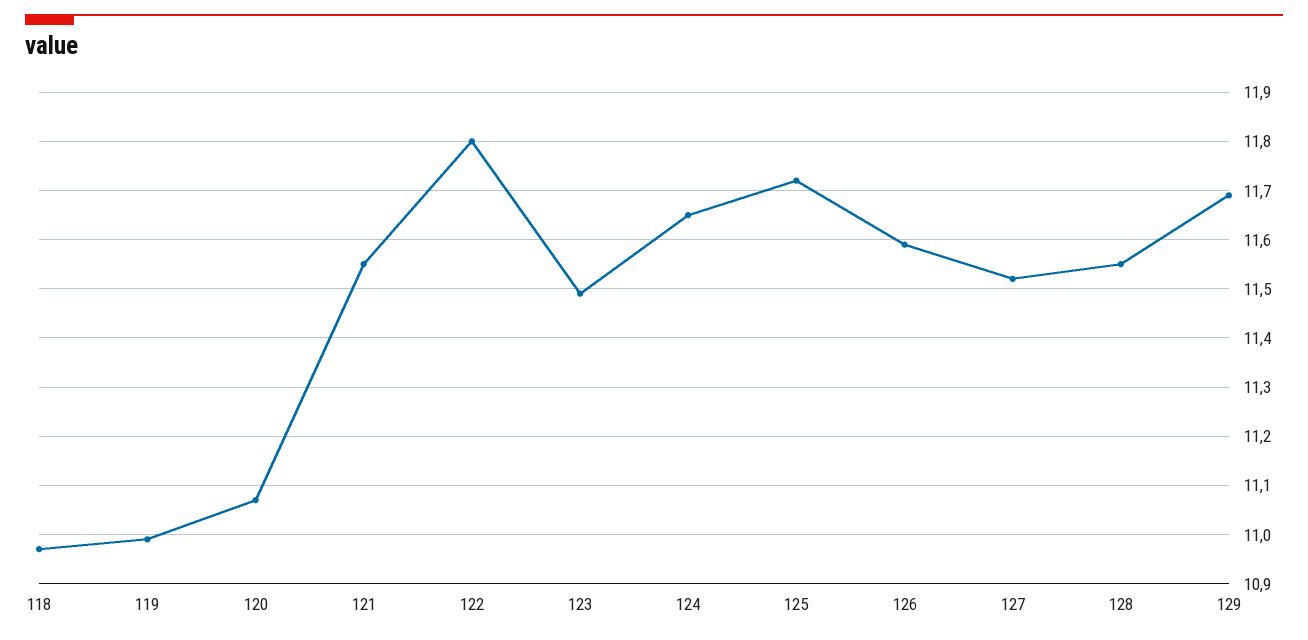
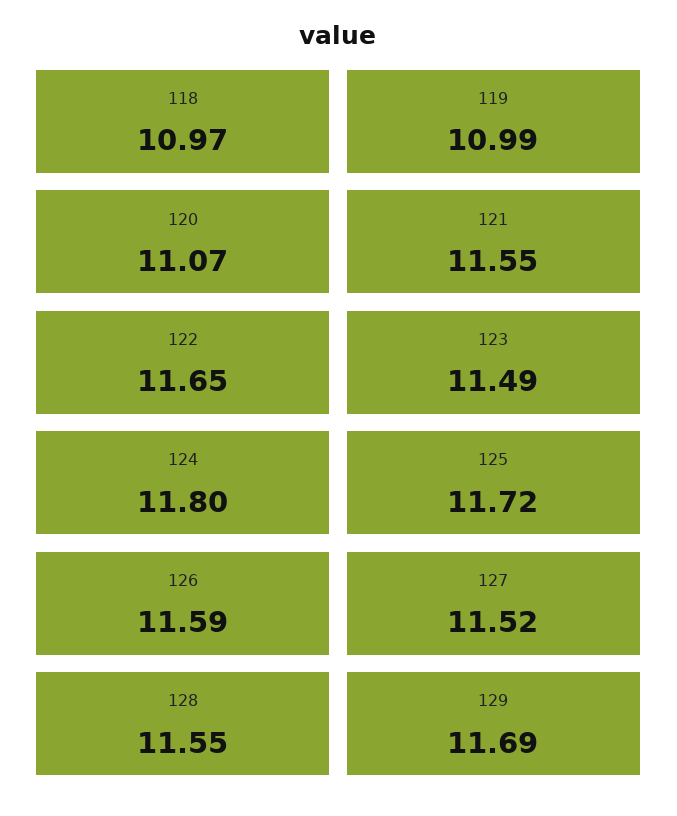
122: 11.8 -> 11.65
124: 11.65 -> 11.8

